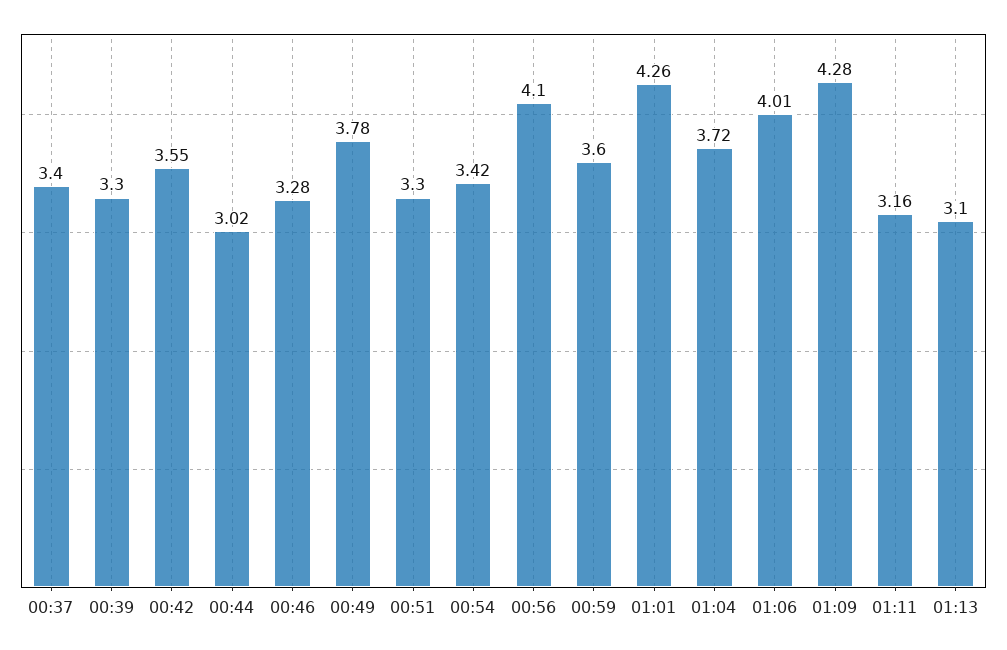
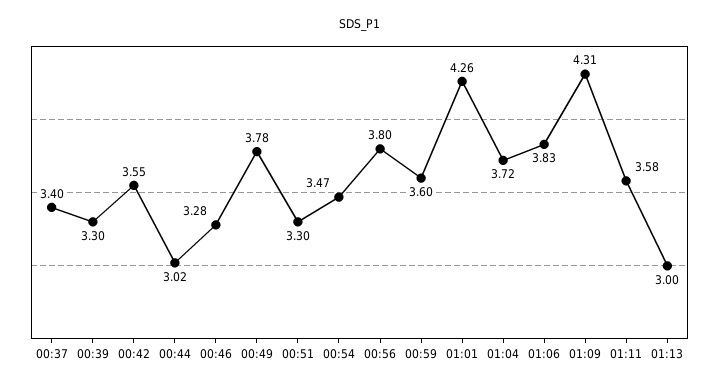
00:54: 3.42 -> 3.47
00:56: 4.1 -> 3.8
01:06: 4.01 -> 3.83
01:09: 4.28 -> 4.31
01:11: 3.16 -> 3.58
01:13: 3.1 -> 3

